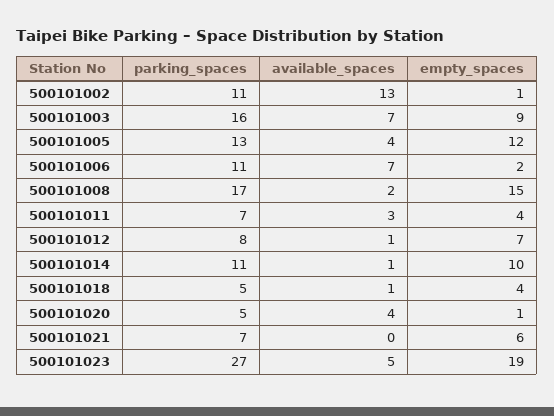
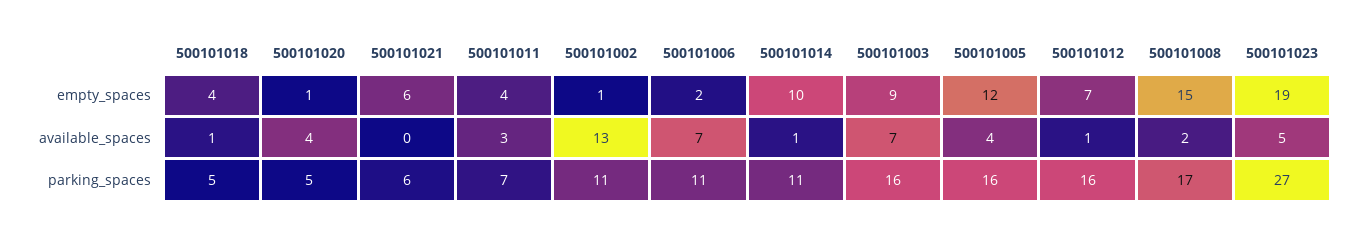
parking_spaces, 500101005: 13 -> 16
parking_spaces, 500101012: 8 -> 16
parking_spaces, 500101021: 7 -> 6

